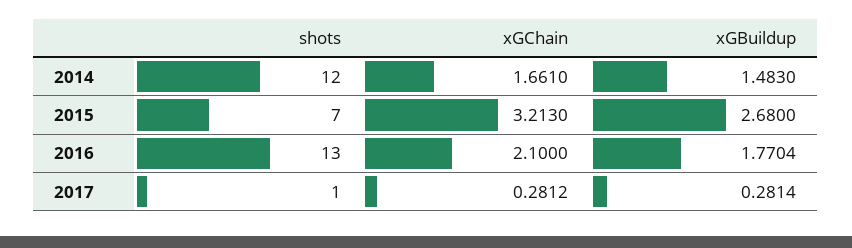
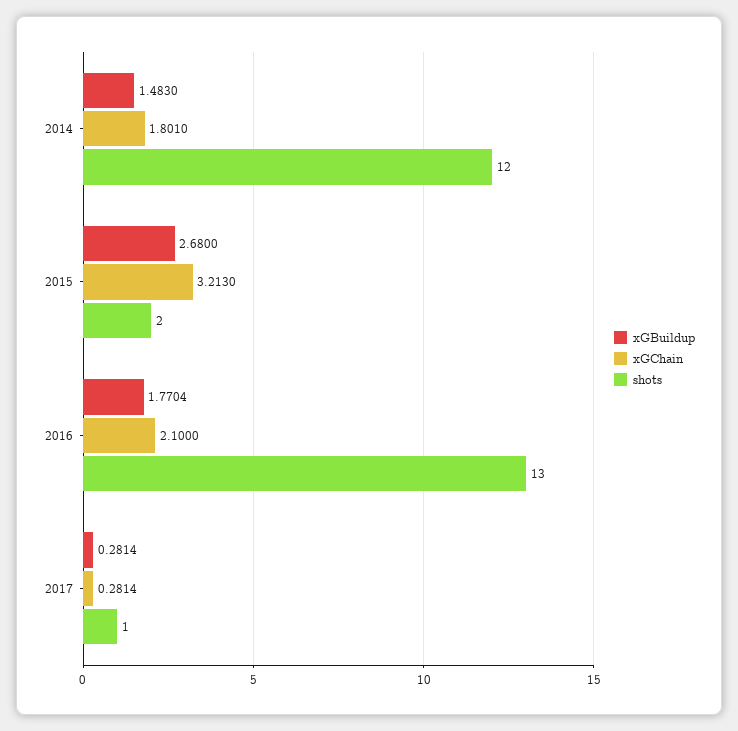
xGChain, 2014: 1.661 -> 1.801
shots, 2015: 7 -> 2
xGChain, 2017: 0.2812 -> 0.2814

